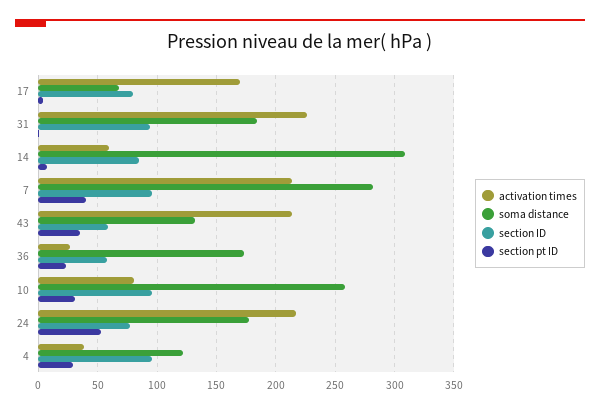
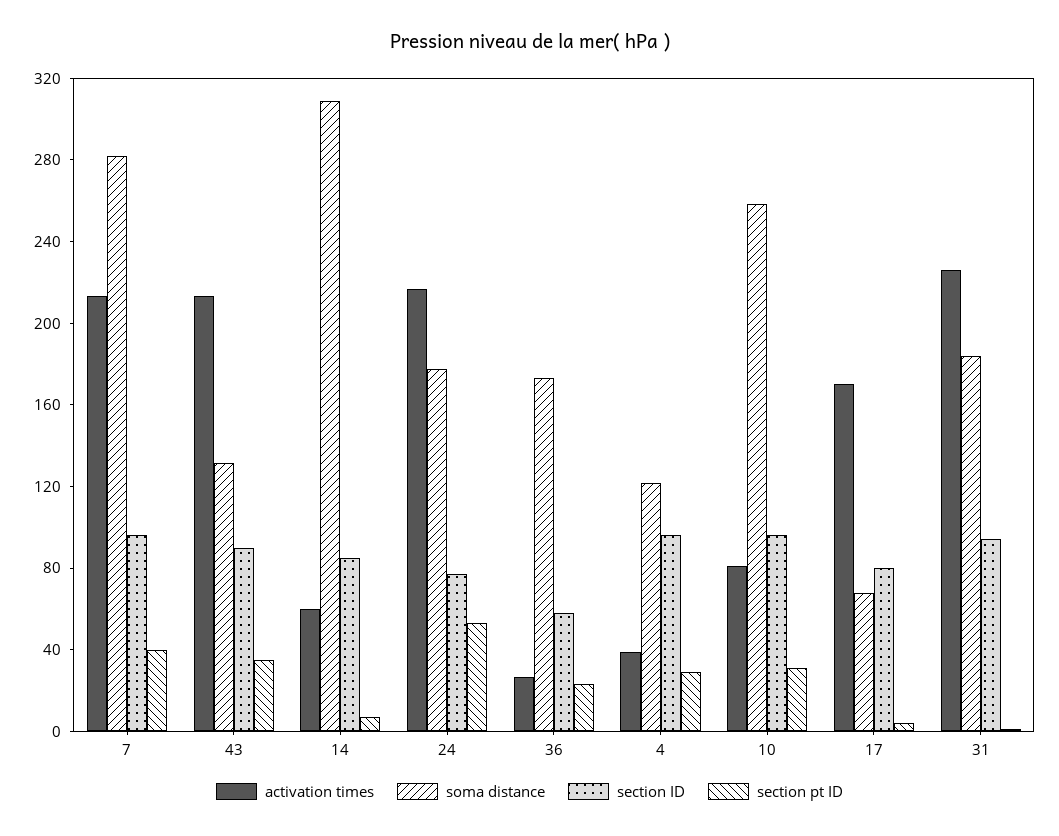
section ID, 43: 60 -> 90

